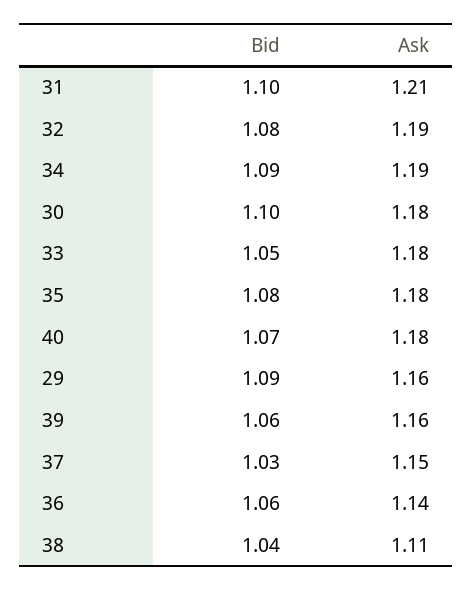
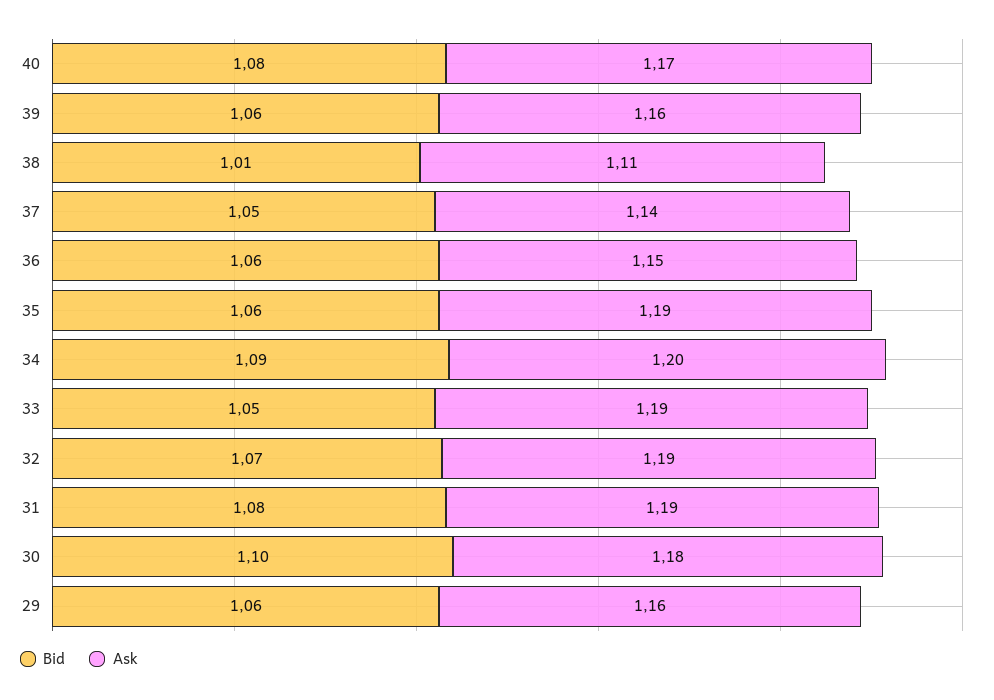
Bid, 31: 1.1 -> 1.08
Ask, 31: 1.21 -> 1.19
Bid, 32: 1.08 -> 1.07
Ask, 34: 1.19 -> 1.2
Ask, 33: 1.18 -> 1.19
Bid, 35: 1.08 -> 1.06
Ask, 35: 1.18 -> 1.19
Bid, 40: 1.07 -> 1.08
Ask, 40: 1.18 -> 1.17
Bid, 29: 1.09 -> 1.06
Bid, 37: 1.03 -> 1.05
Ask, 37: 1.15 -> 1.14
Ask, 36: 1.14 -> 1.15
Bid, 38: 1.04 -> 1.01

